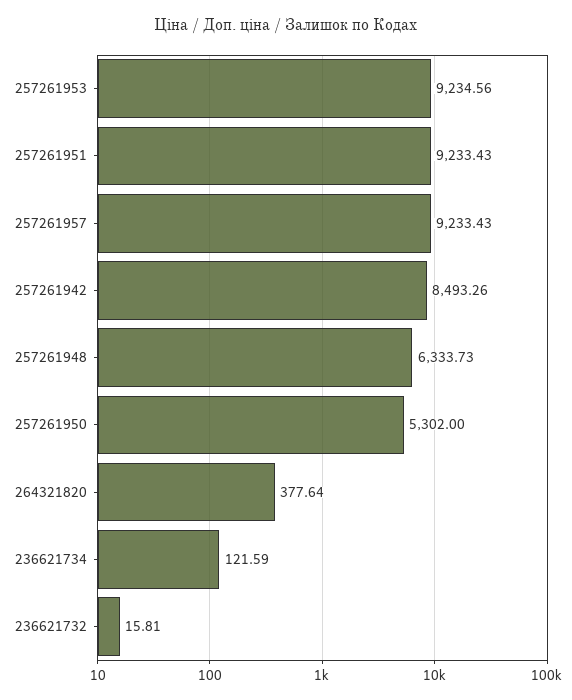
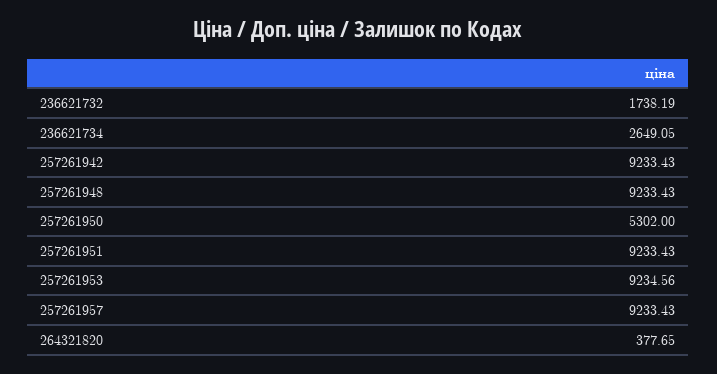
257261942: 8493.26 -> 9233.43
257261948: 6333.73 -> 9233.43
264321820: 377.64 -> 377.65
236621734: 121.59 -> 2649.05
236621732: 15.81 -> 1738.19

